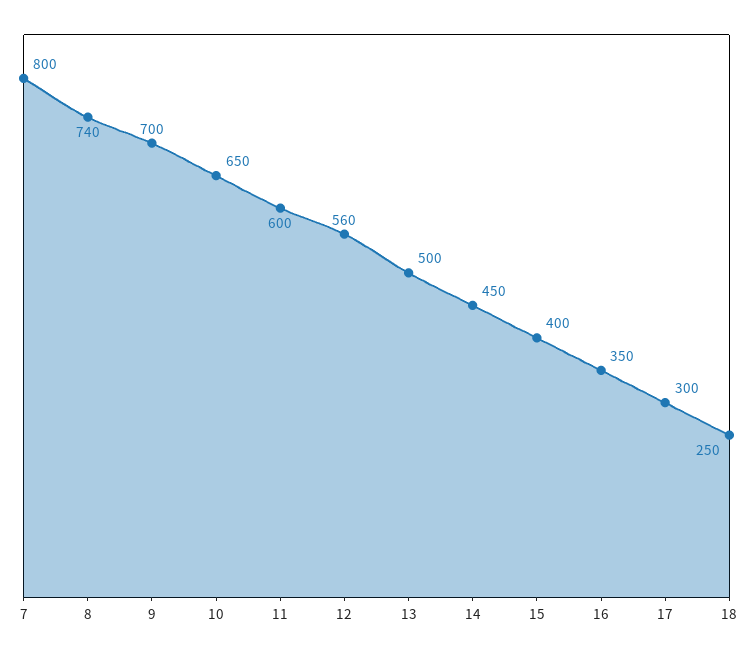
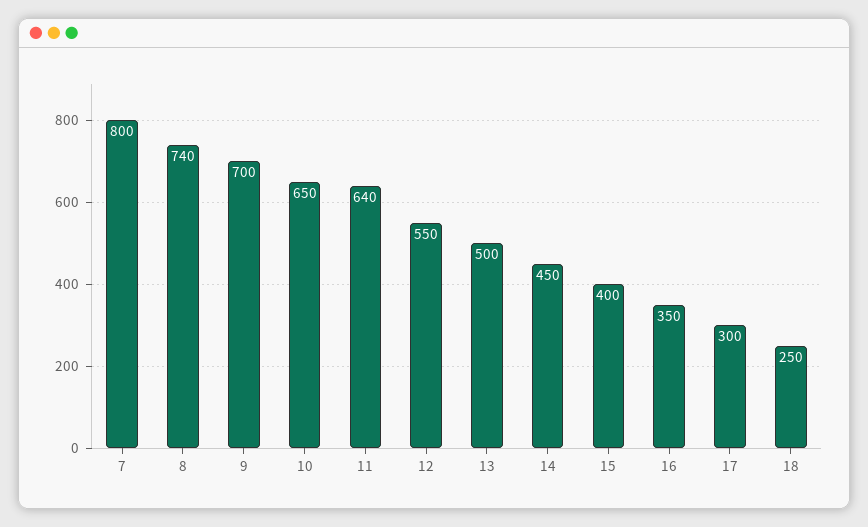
11: 600 -> 640
12: 560 -> 550

